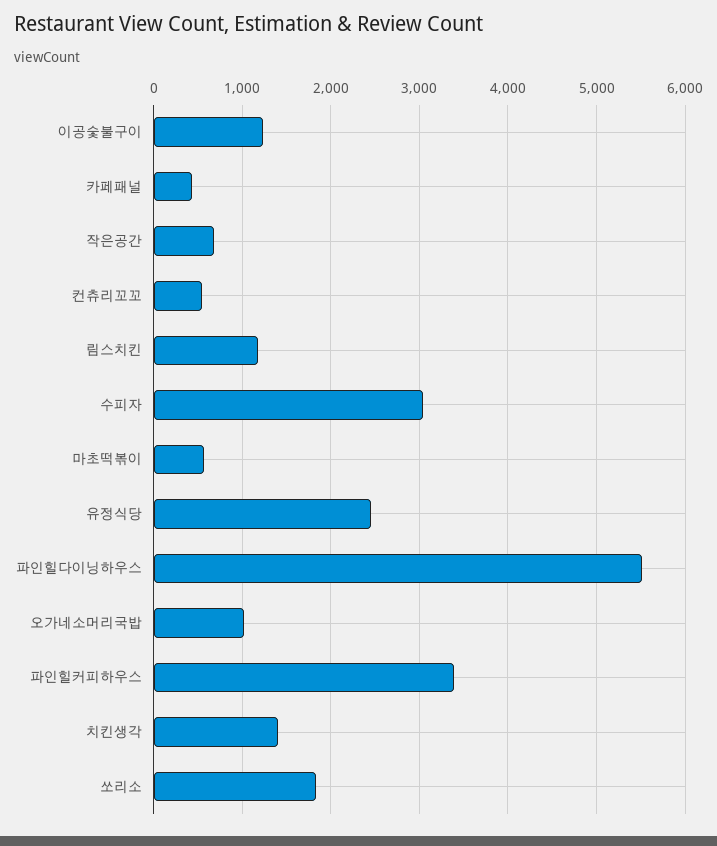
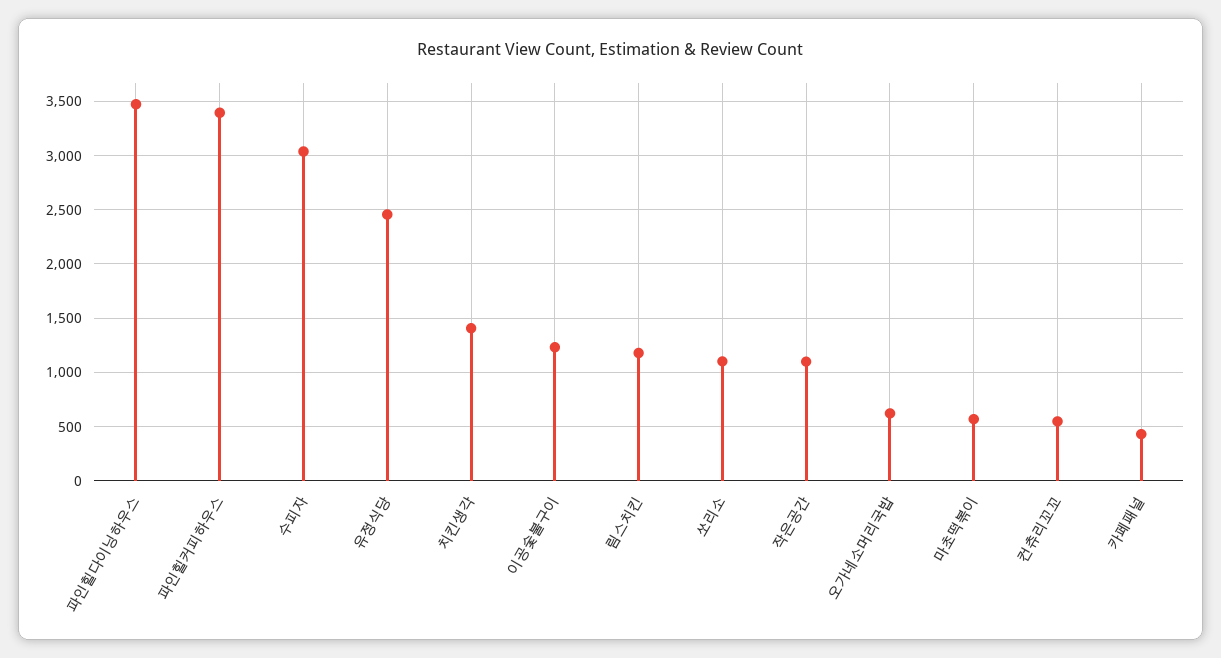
작은공간: 700 -> 1100
파인힐다이닝하우스: 5500 -> 3500
오가네소머리국밥: 1000 -> 600
쏘리소: 1800 -> 1100

